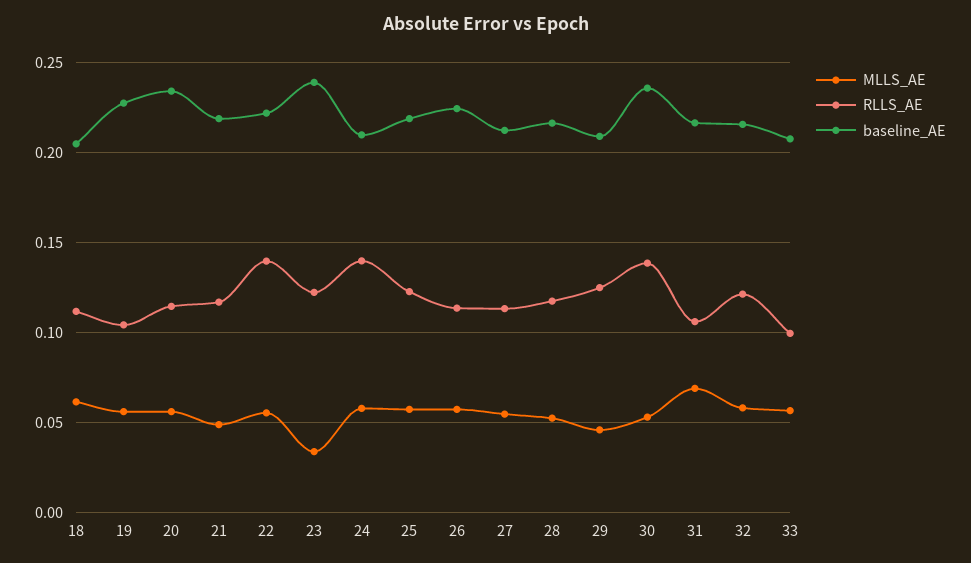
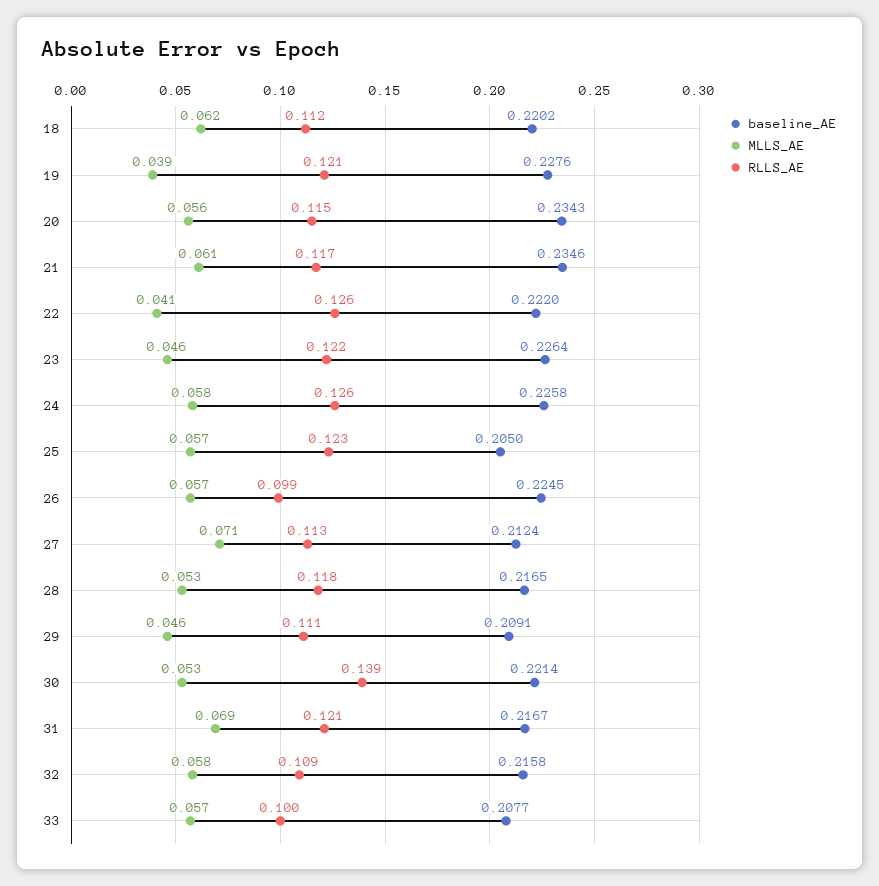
baseline_AE, 18: 0.205 -> 0.2202
MLLS_AE, 19: 0.055 -> 0.039
RLLS_AE, 19: 0.105 -> 0.121
MLLS_AE, 21: 0.05 -> 0.061
baseline_AE, 21: 0.22 -> 0.2346
MLLS_AE, 22: 0.055 -> 0.041
RLLS_AE, 22: 0.14 -> 0.126
MLLS_AE, 23: 0.035 -> 0.046
baseline_AE, 23: 0.24 -> 0.2264
RLLS_AE, 24: 0.14 -> 0.126
baseline_AE, 24: 0.21 -> 0.2258
baseline_AE, 25: 0.22 -> 0.205
RLLS_AE, 26: 0.115 -> 0.099
MLLS_AE, 27: 0.055 -> 0.071
RLLS_AE, 29: 0.125 -> 0.111
baseline_AE, 30: 0.235 -> 0.2214
RLLS_AE, 31: 0.105 -> 0.121
RLLS_AE, 32: 0.12 -> 0.109

